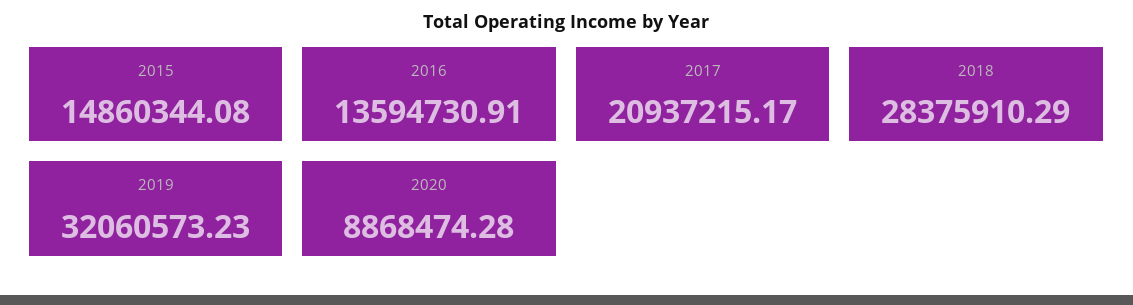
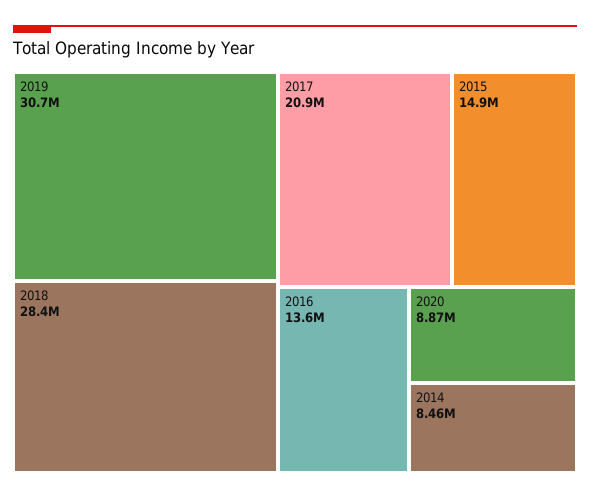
2019: 32060573.23 -> 30700000
2014: none -> 8460000

